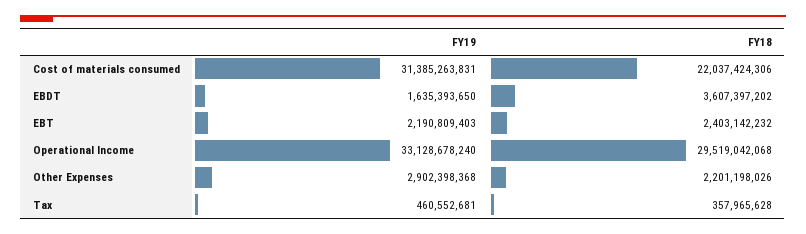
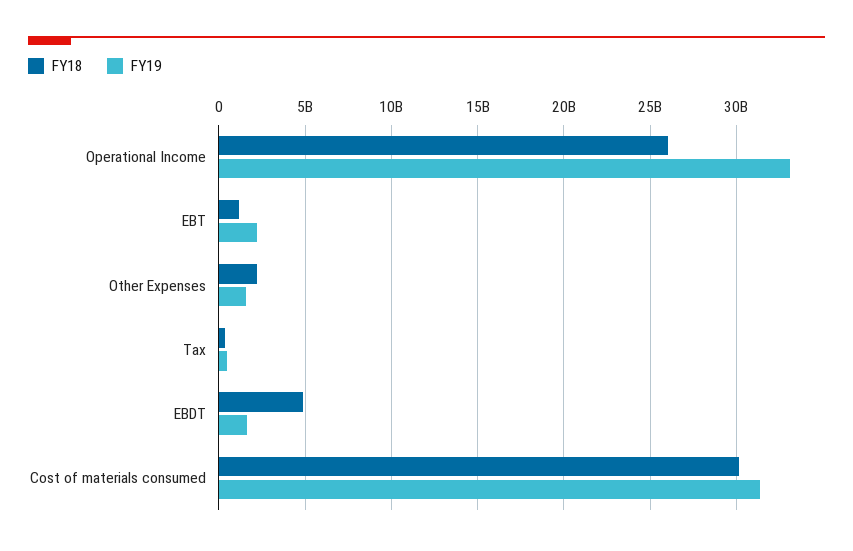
FY18, Cost of materials consumed: 22037424306 -> 30000000000
FY18, EBDT: 3607397202 -> 5000000000
FY18, EBT: 2403142232 -> 1000000000
FY18, Operational Income: 29519042068 -> 26000000000
FY19, Other Expenses: 2902398368 -> 1500000000

